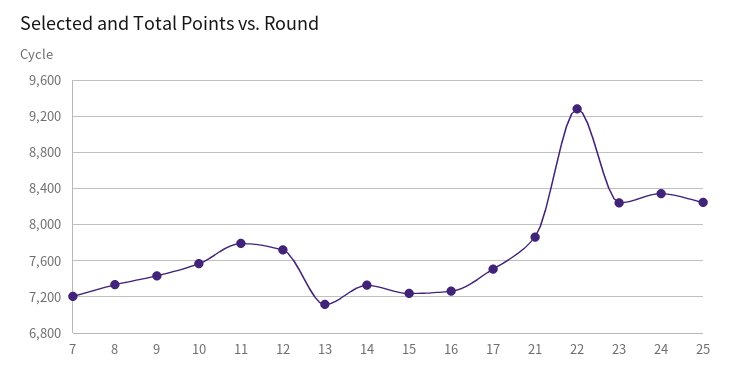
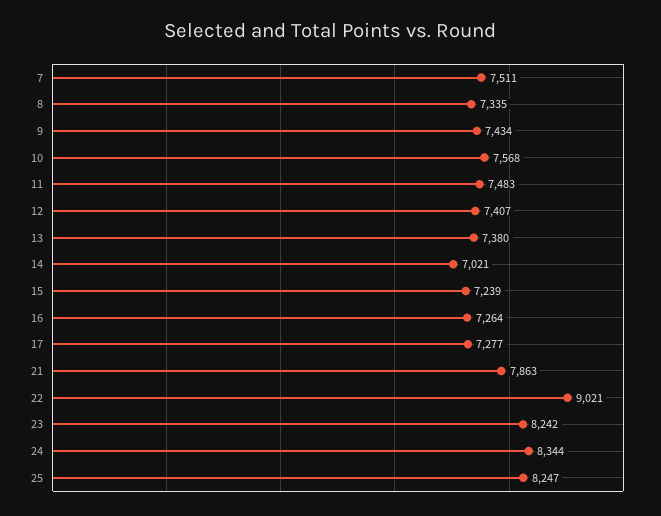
7: 7200 -> 7511
11: 7800 -> 7483
12: 7700 -> 7407
13: 7100 -> 7380
14: 7300 -> 7021
17: 7500 -> 7277
22: 9300 -> 9021

